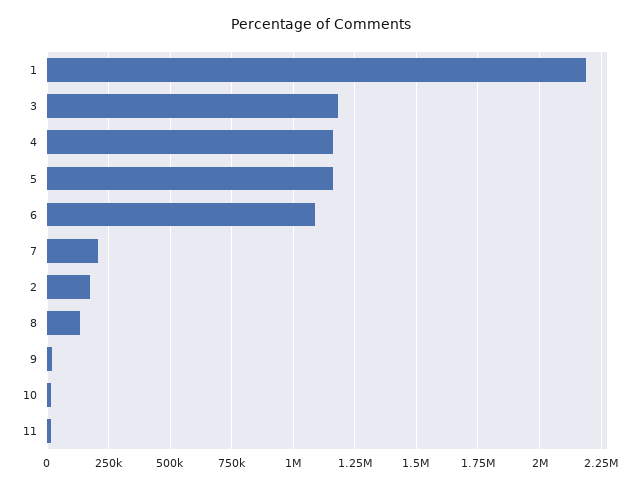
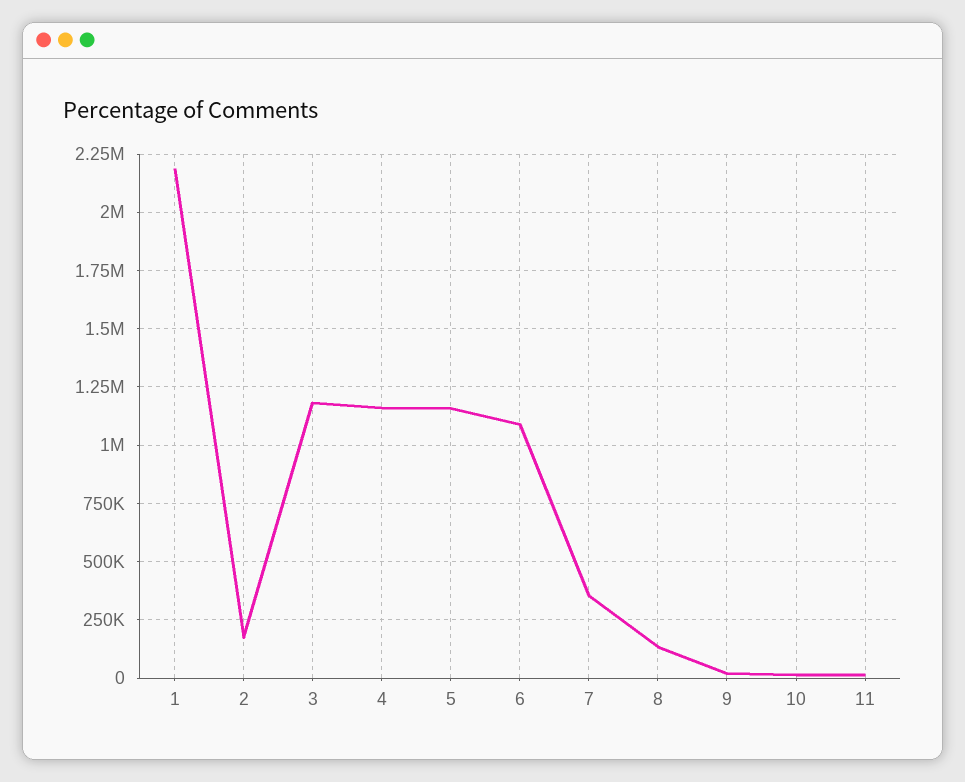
7: 200000 -> 350000

